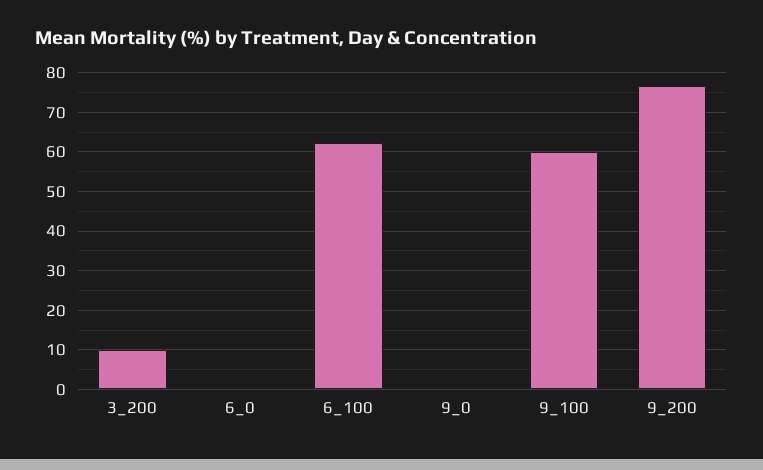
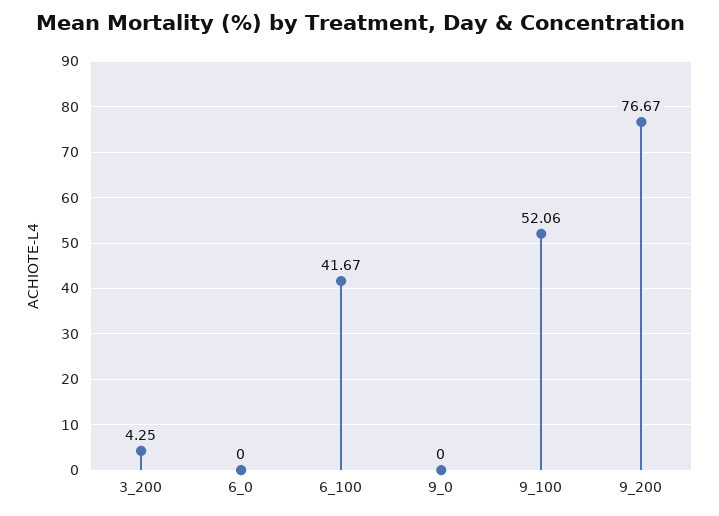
3_200: 10 -> 4.25
6_100: 62 -> 41.67
9_100: 60 -> 52.06

